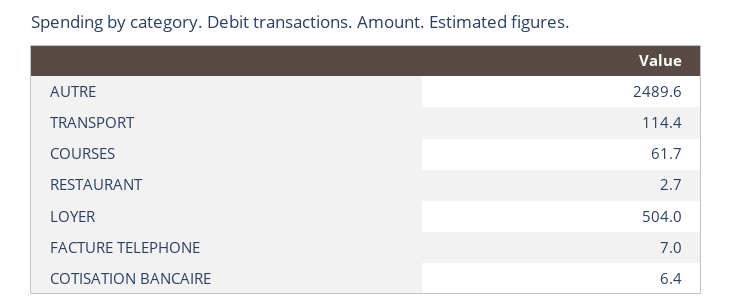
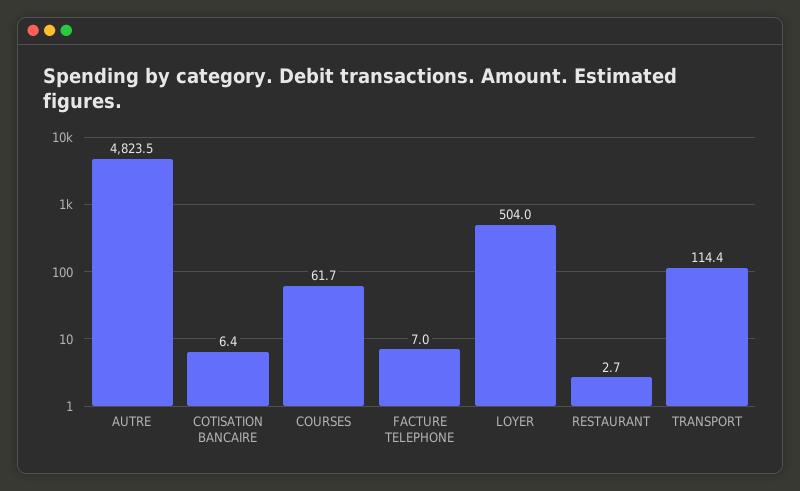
AUTRE: 2489.6 -> 4823.5

